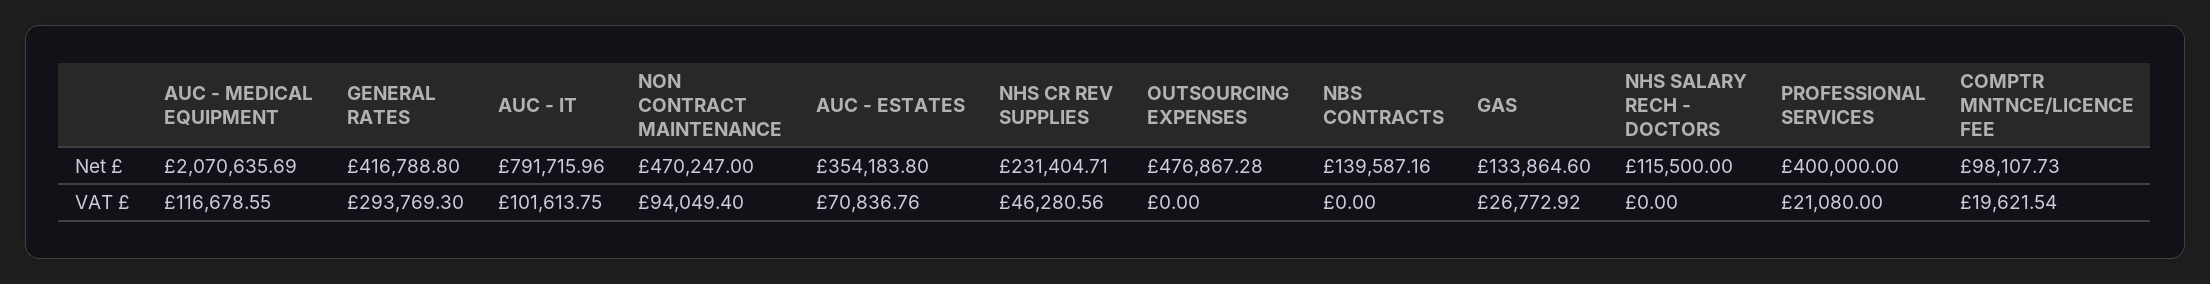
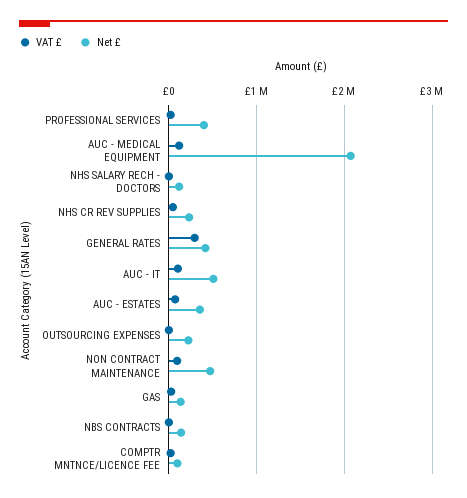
Net £, AUC - IT: 791715.96 -> 500000
Net £, OUTSOURCING EXPENSES: 476867.28 -> 200000

